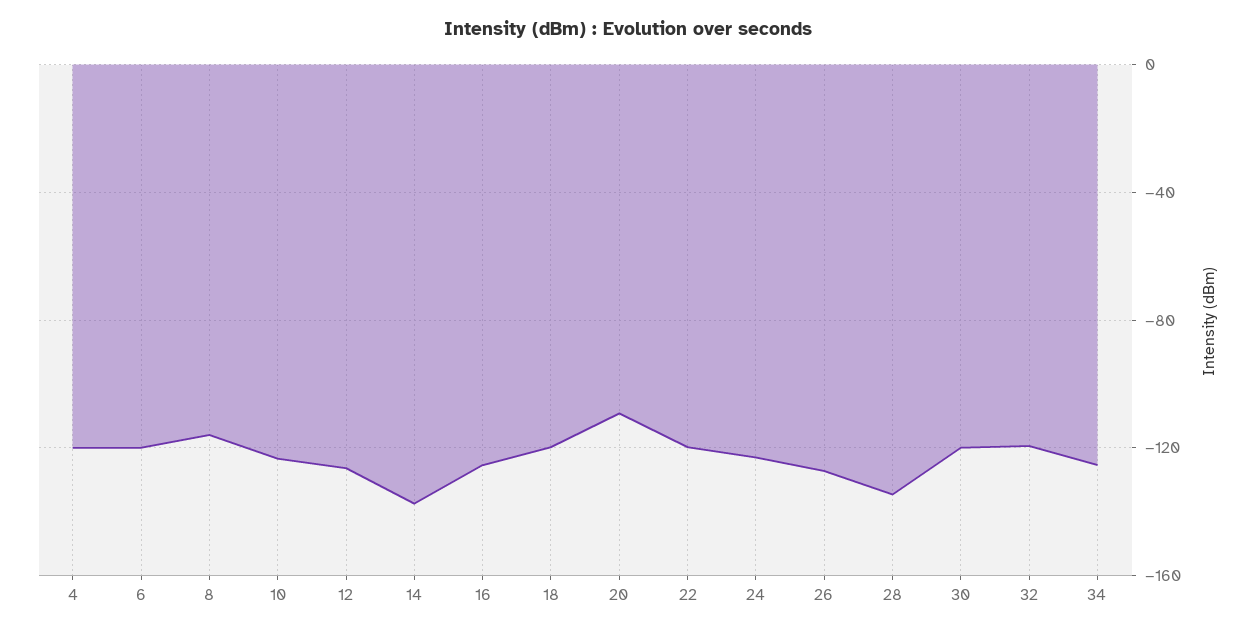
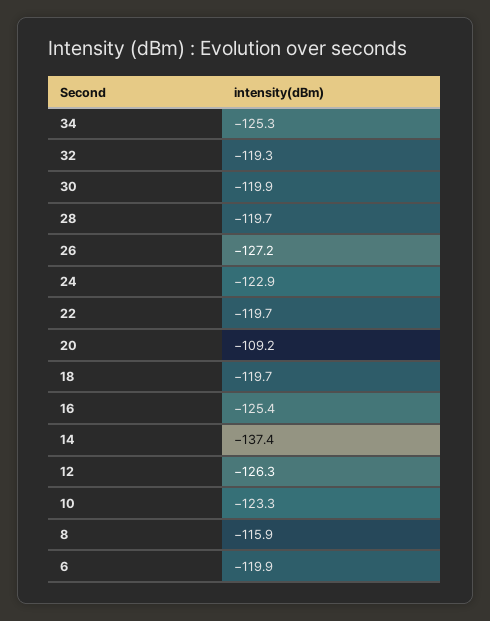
4: -120 -> none
28: -135 -> -119.7

